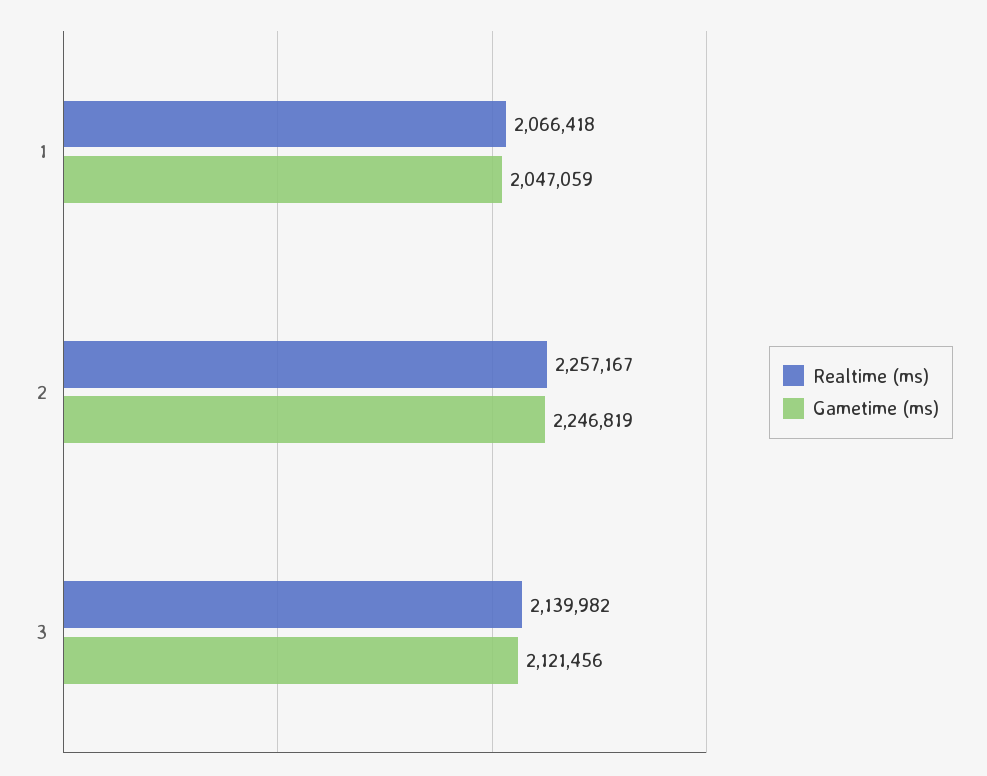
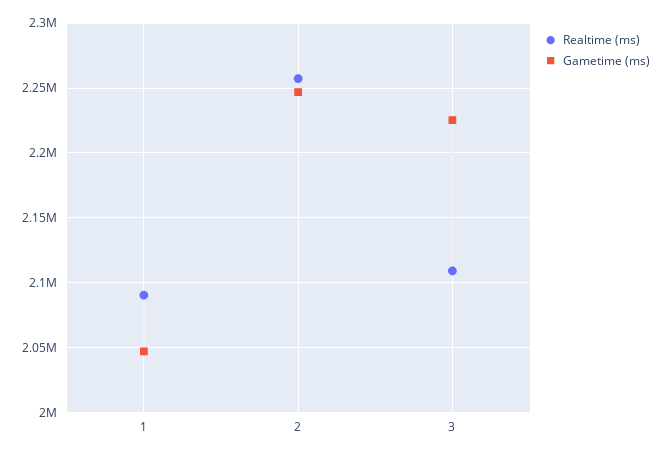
Realtime (ms), 1: 2066418 -> 2090000
Realtime (ms), 3: 2139982 -> 2110000
Gametime (ms), 3: 2121456 -> 2225000

